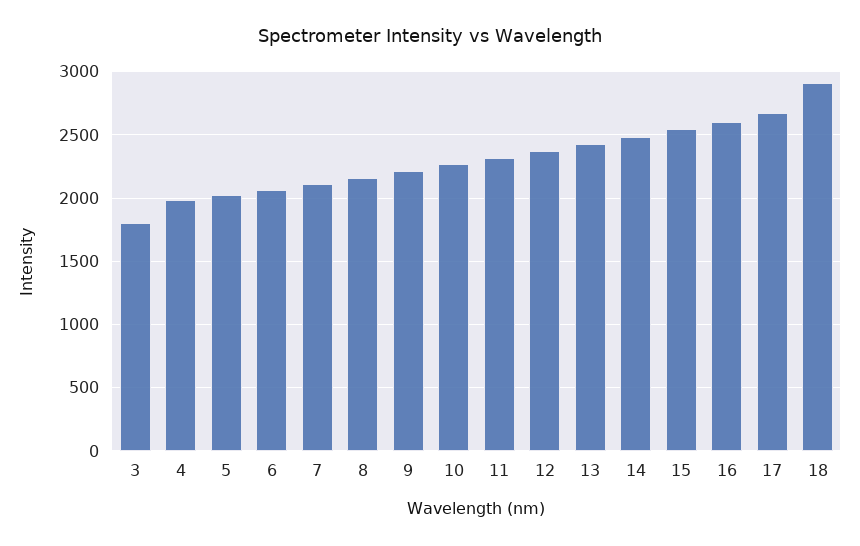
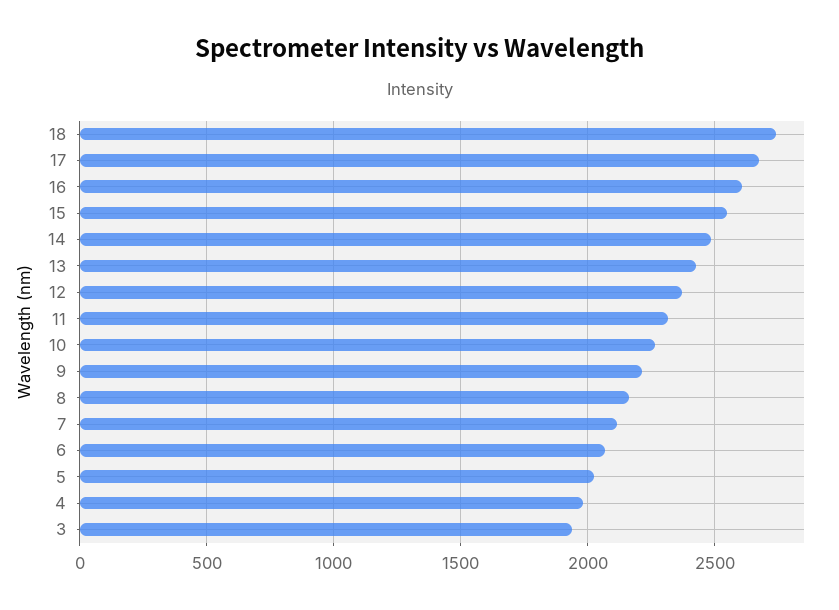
3: 1800 -> 1950
18: 2900 -> 2750

